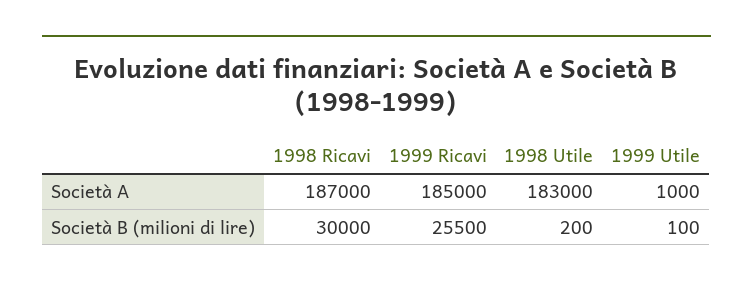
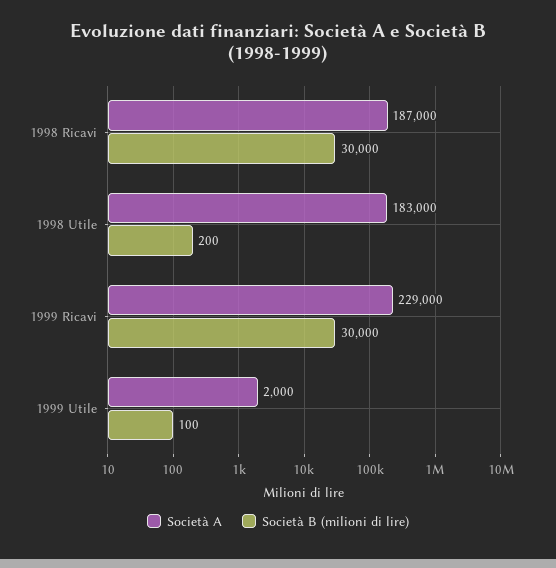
Società A, 1999 Ricavi: 185000 -> 229000
Società A, 1999 Utile: 1000 -> 2000
Società B (milioni di lire), 1999 Ricavi: 25500 -> 30000

